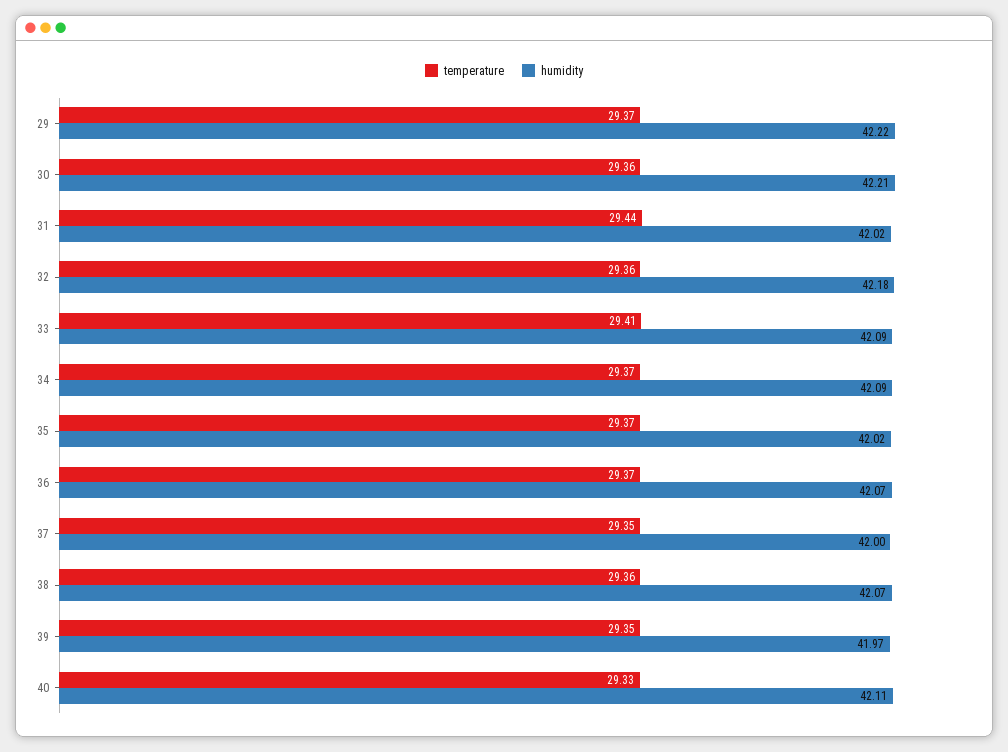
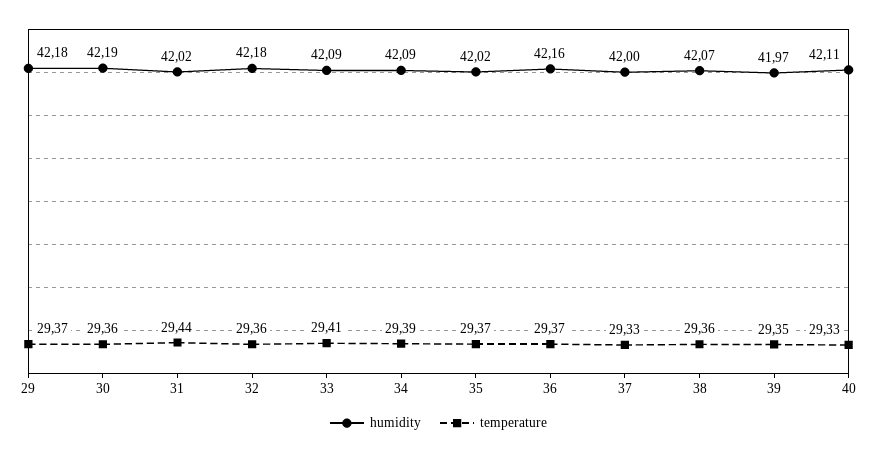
humidity, 29: 42.22 -> 42.18
humidity, 30: 42.21 -> 42.19
temperature, 34: 29.37 -> 29.39
humidity, 36: 42.07 -> 42.16
temperature, 37: 29.35 -> 29.33

